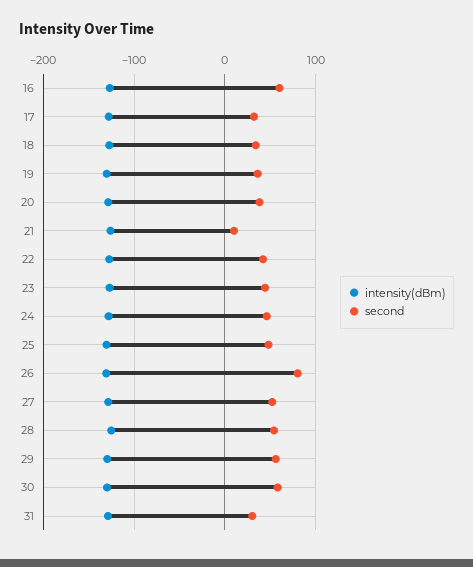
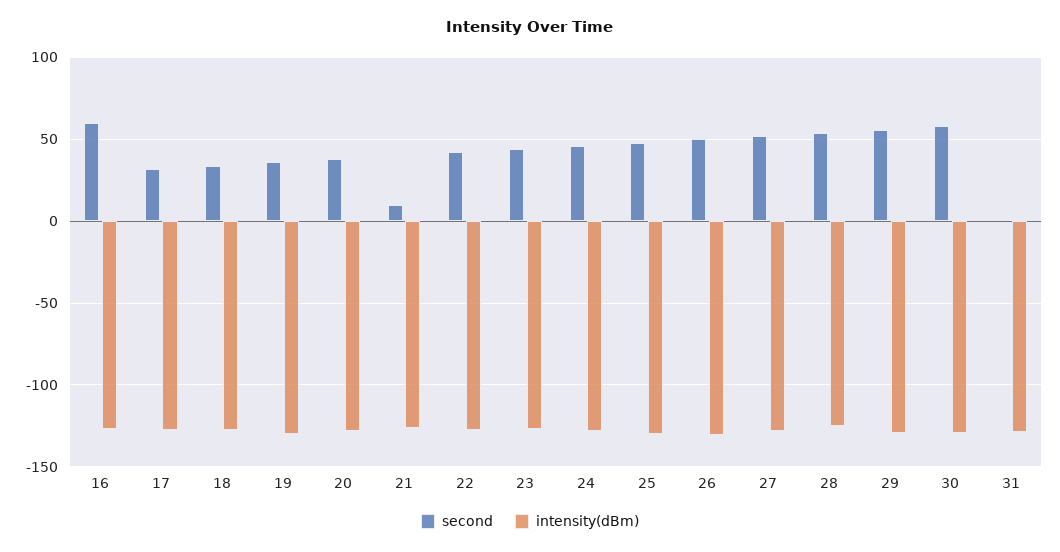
second, 26: 80 -> 50
second, 31: 30 -> 0

